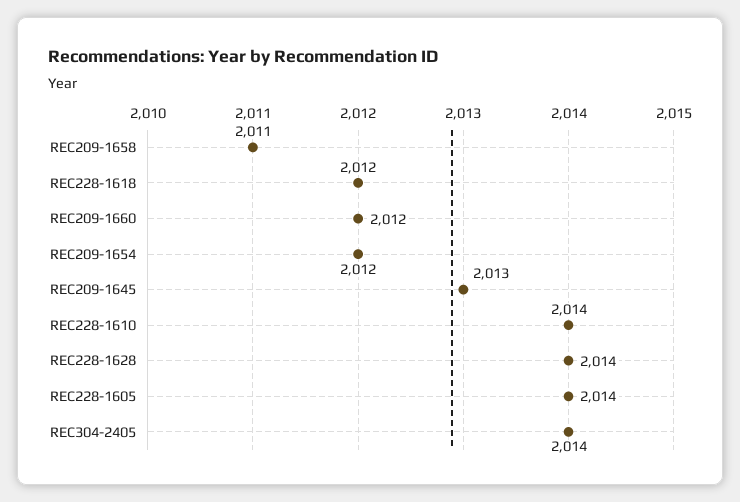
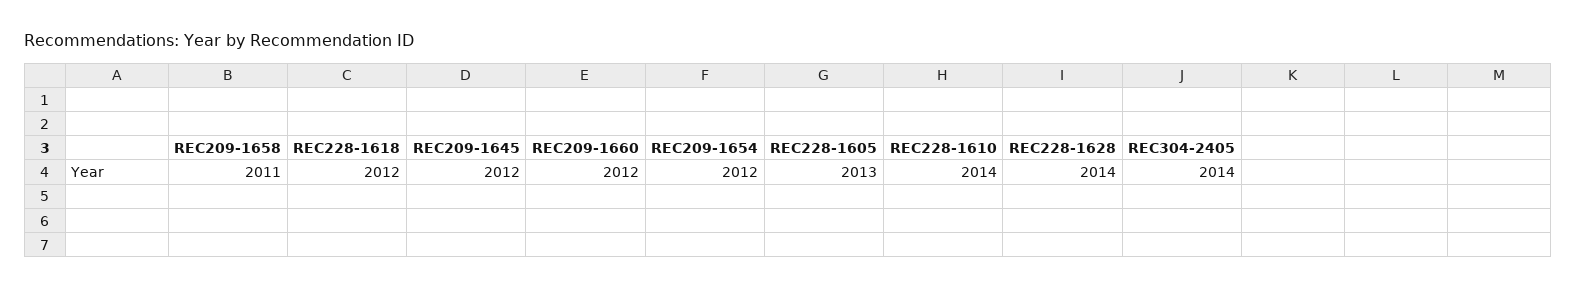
REC209-1645: 2013 -> 2012
REC228-1605: 2014 -> 2013

